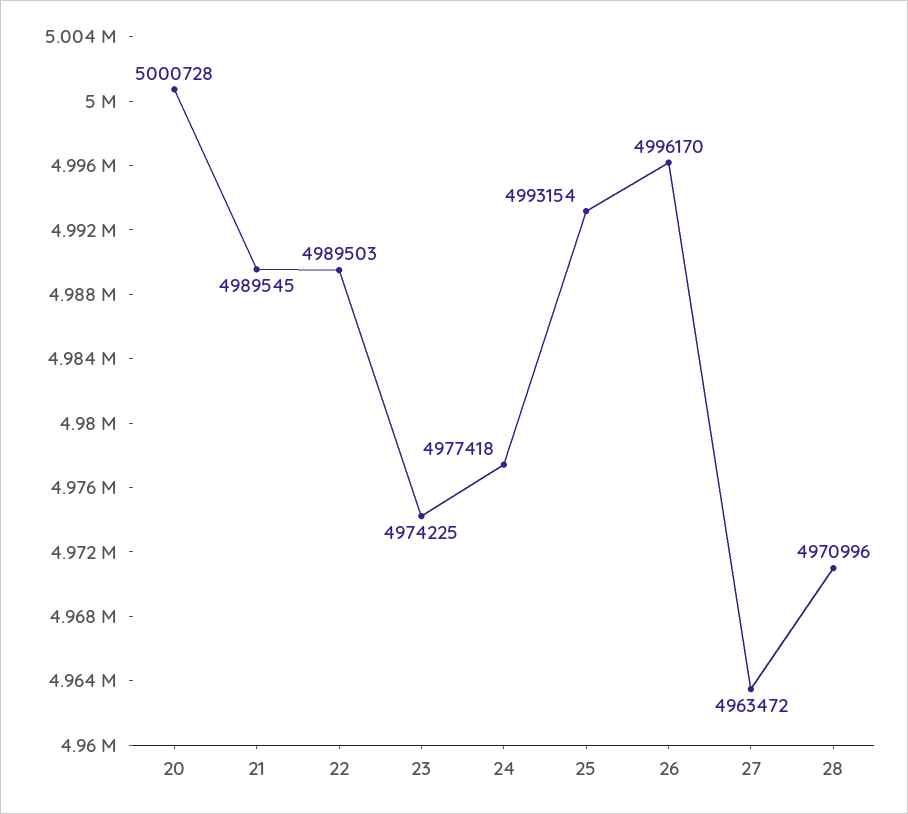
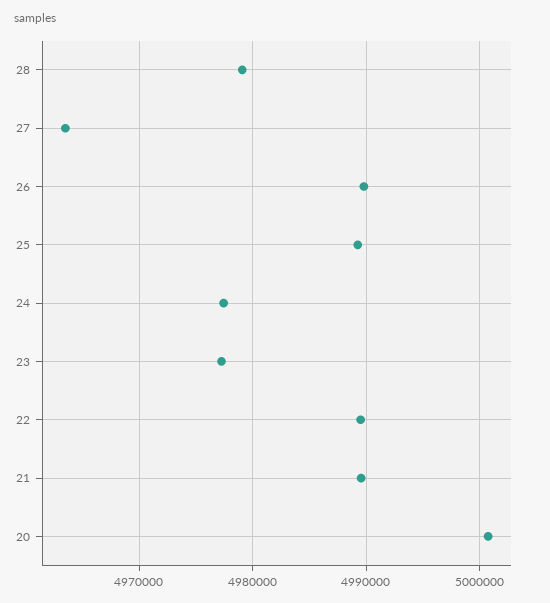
23: 4974225 -> 4977000
25: 4993154 -> 4989000
26: 4996170 -> 4990000
28: 4970996 -> 4979000

